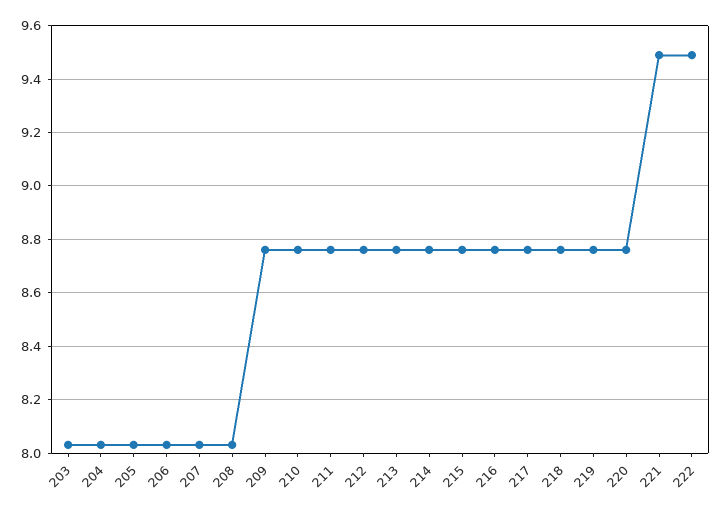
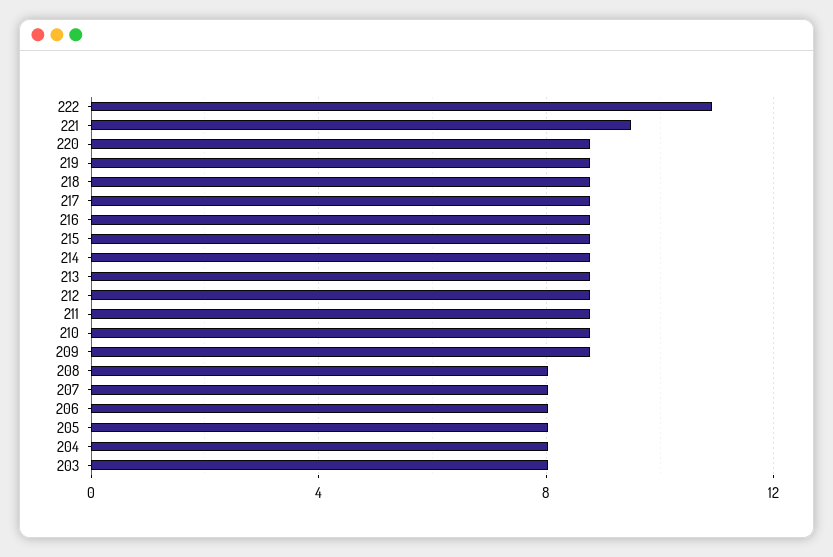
222: 9.5 -> 11

